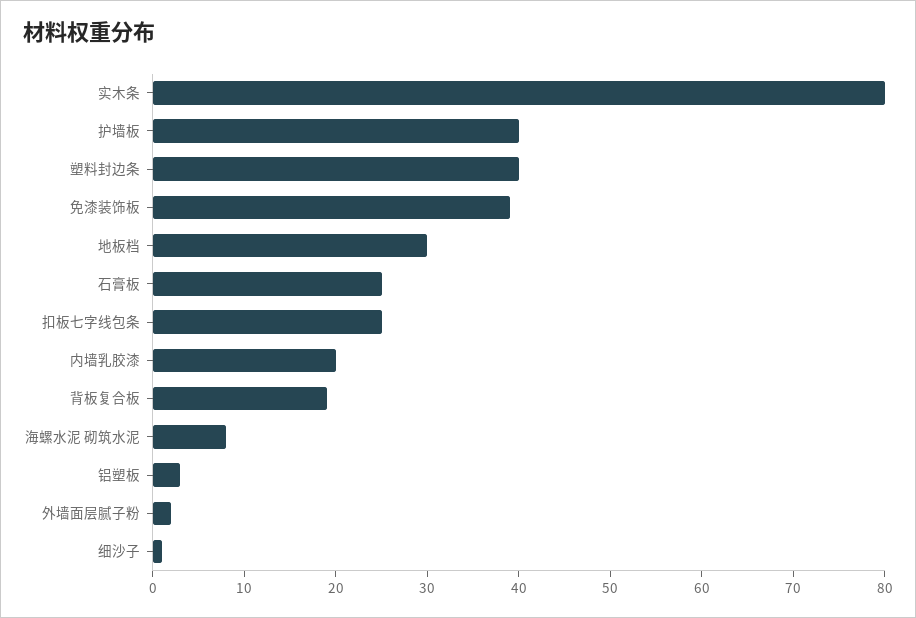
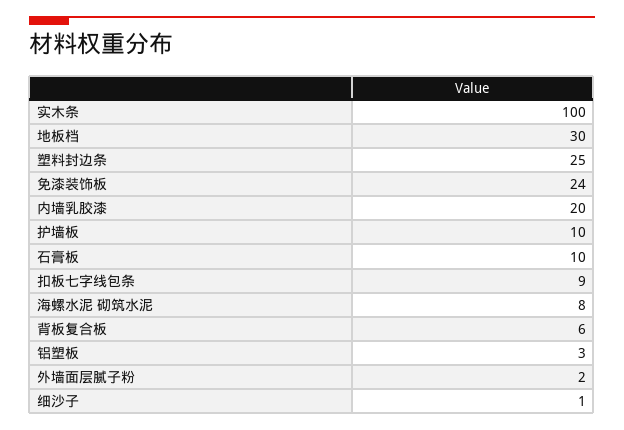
实木条: 80 -> 100
护墙板: 40 -> 10
塑料封边条: 40 -> 25
免漆装饰板: 39 -> 24
石膏板: 25 -> 10
扣板七字线包条: 25 -> 9
背板复合板: 19 -> 6

